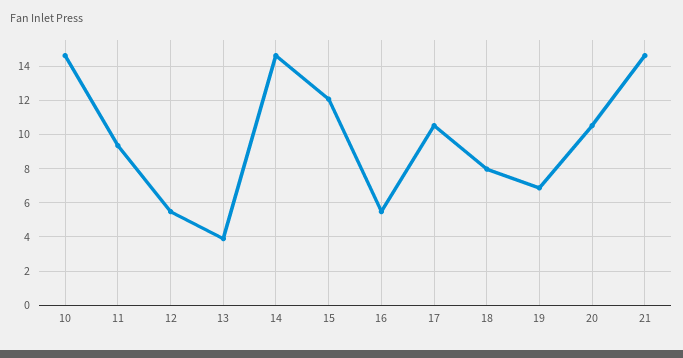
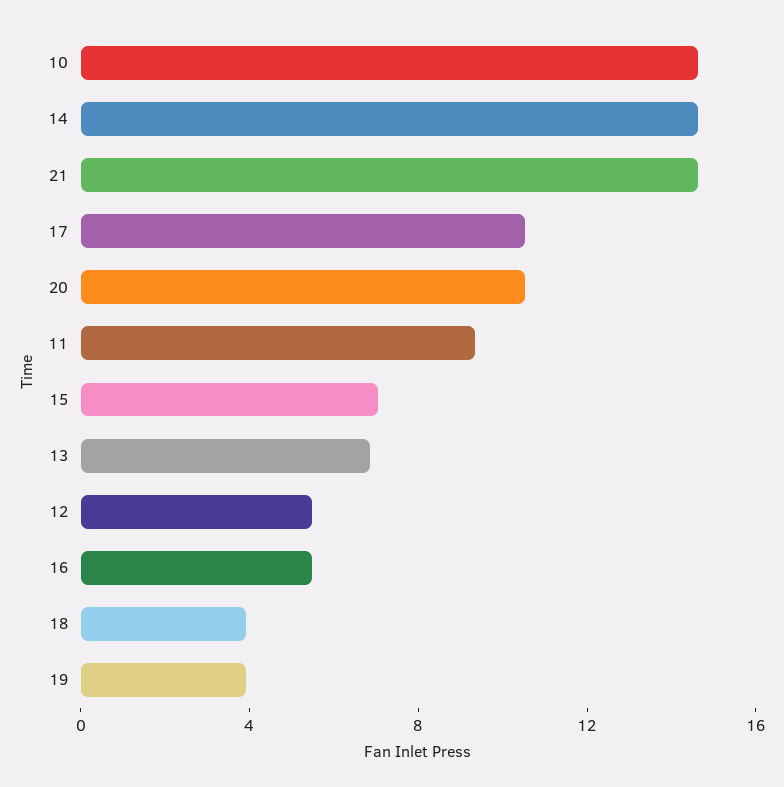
13: 4 -> 7
15: 12 -> 7
18: 8 -> 4
19: 7 -> 4

